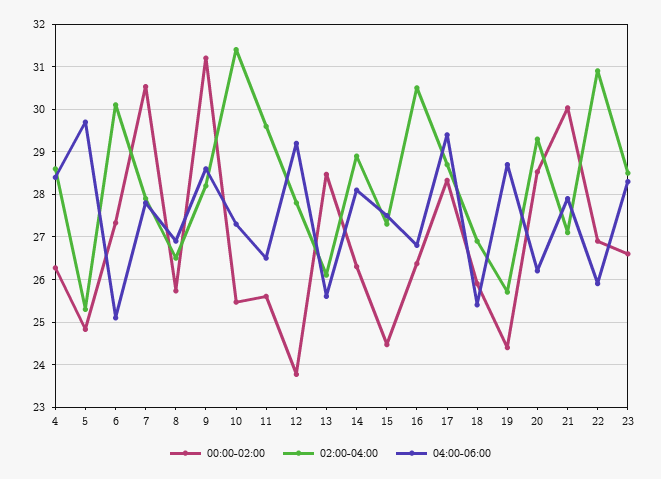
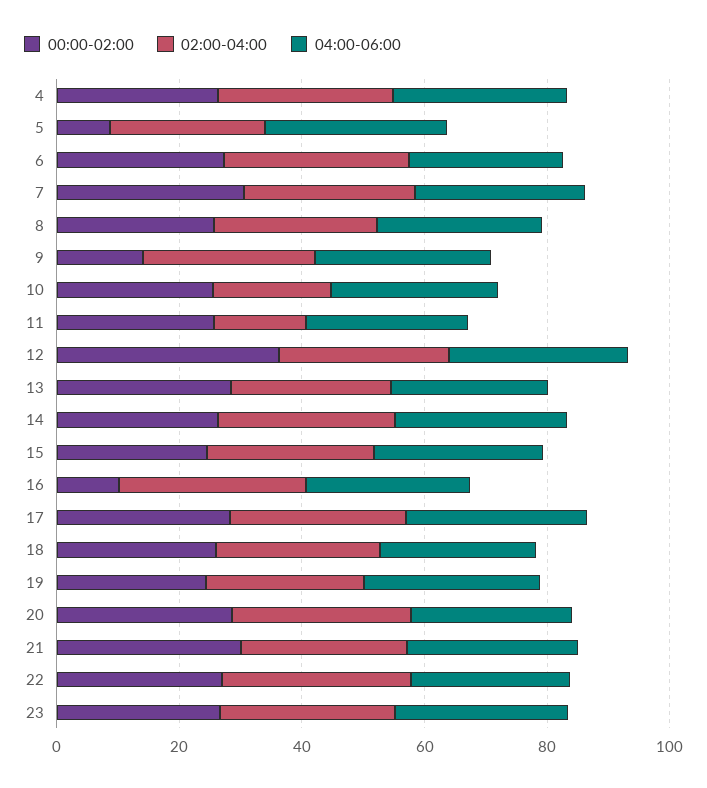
00:00-02:00, 5: 24.8 -> 10
00:00-02:00, 9: 31.2 -> 15
02:00-04:00, 10: 31.4 -> 20
02:00-04:00, 11: 29.6 -> 15
00:00-02:00, 12: 23.8 -> 35
00:00-02:00, 16: 26.4 -> 10

